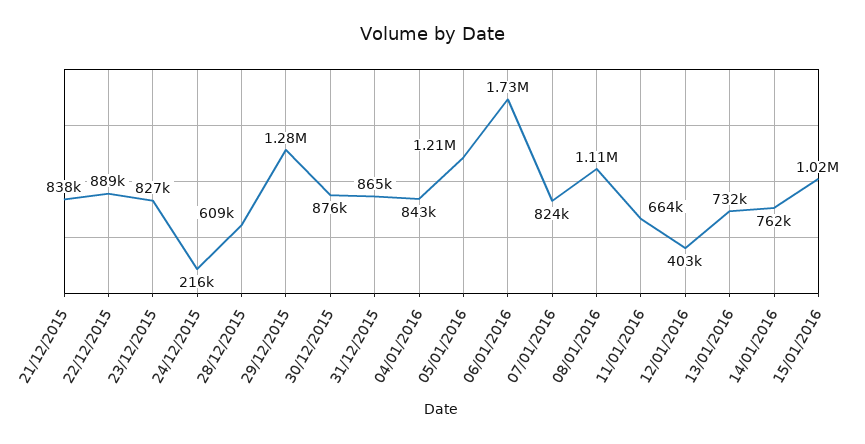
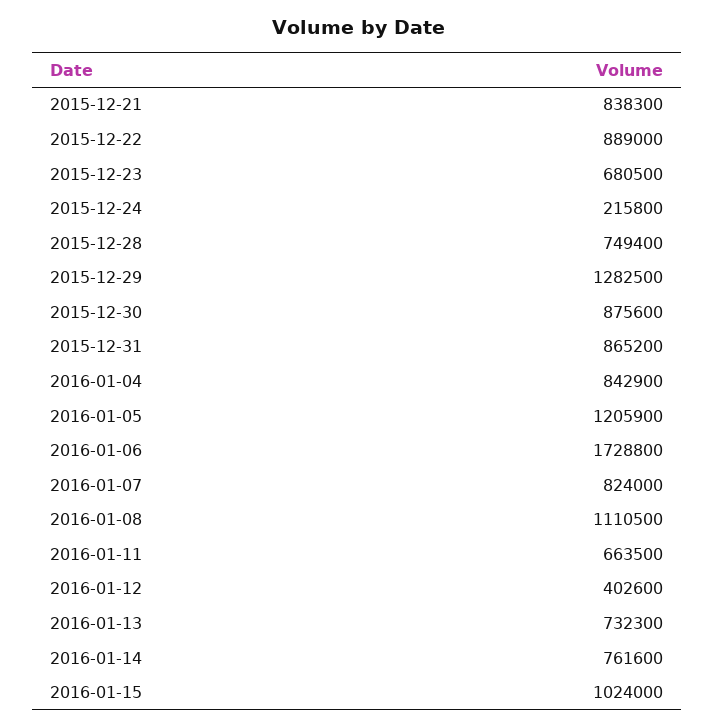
23/12/2015: 827000 -> 680500
28/12/2015: 609000 -> 749400

